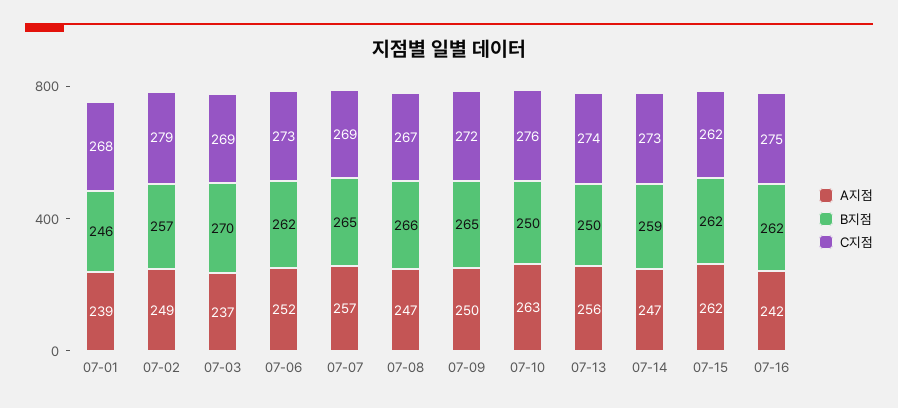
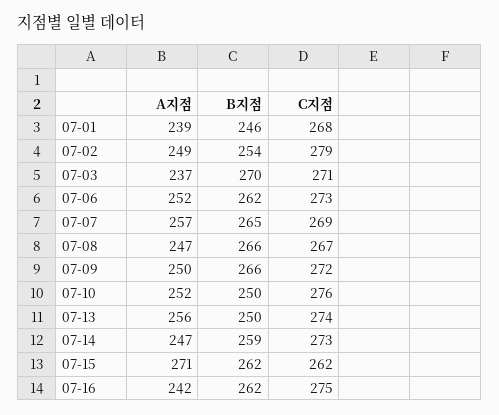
B지점, 07-02: 257 -> 254
C지점, 07-03: 269 -> 271
B지점, 07-09: 265 -> 266
A지점, 07-10: 263 -> 252
A지점, 07-15: 262 -> 271

